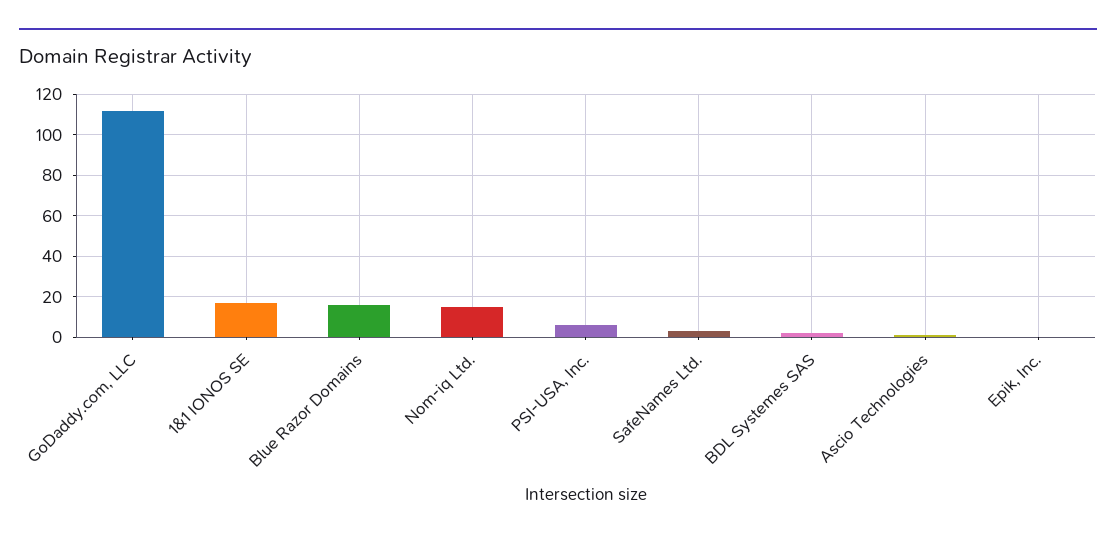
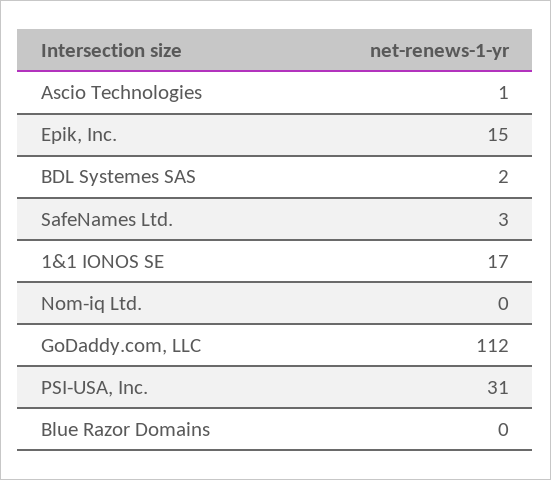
Blue Razor Domains: 15 -> 0
Nom-iq Ltd.: 15 -> 0
PSI-USA, Inc.: 5 -> 31
Epik, Inc.: 0 -> 15

